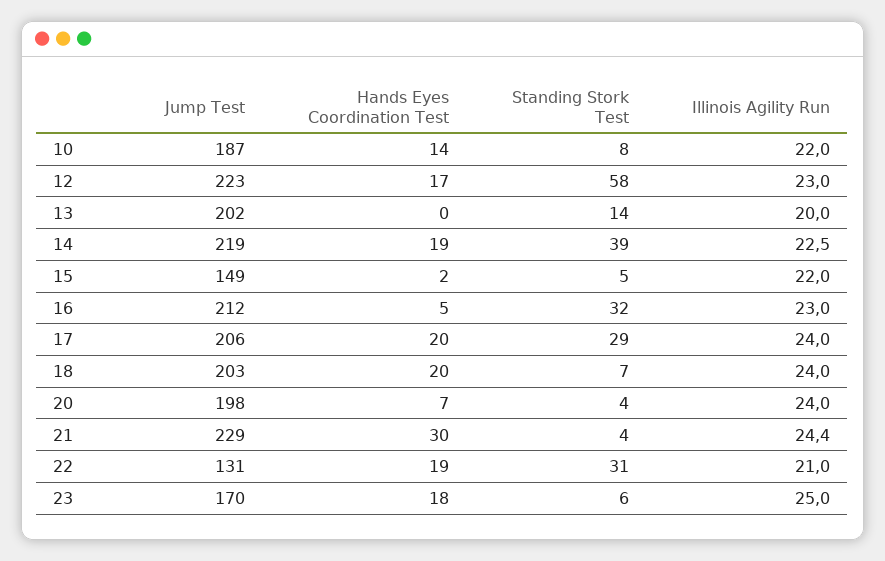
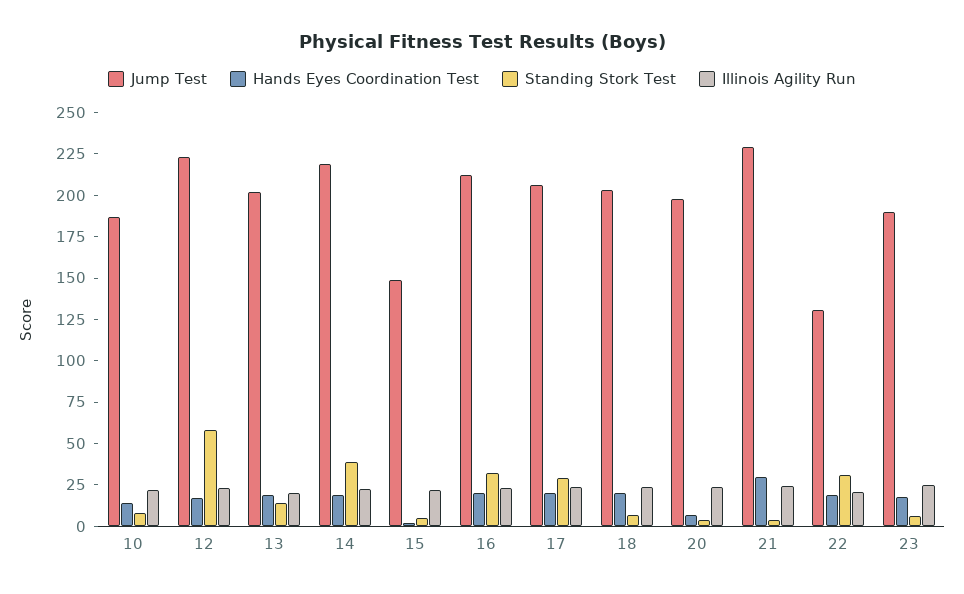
Hands Eyes Coordination Test, 13: 0 -> 20
Hands Eyes Coordination Test, 16: 5 -> 20
Jump Test, 23: 170 -> 190

